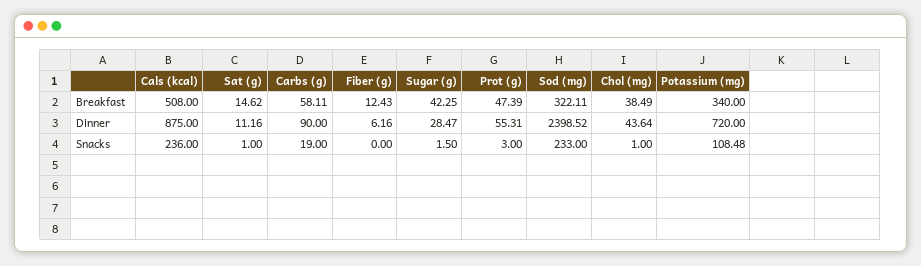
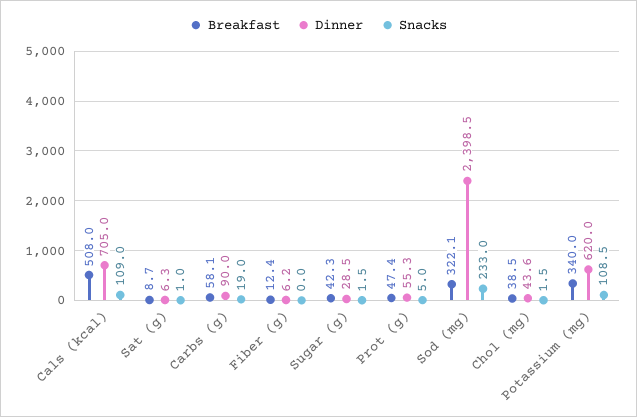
Breakfast, Sat (g): 14.62 -> 8.7
Dinner, Cals (kcal): 875 -> 705
Dinner, Sat (g): 11.16 -> 6.3
Dinner, Potassium (mg): 720 -> 620
Snacks, Cals (kcal): 236 -> 109
Snacks, Prot (g): 3 -> 5
Snacks, Chol (mg): 1 -> 1.5

